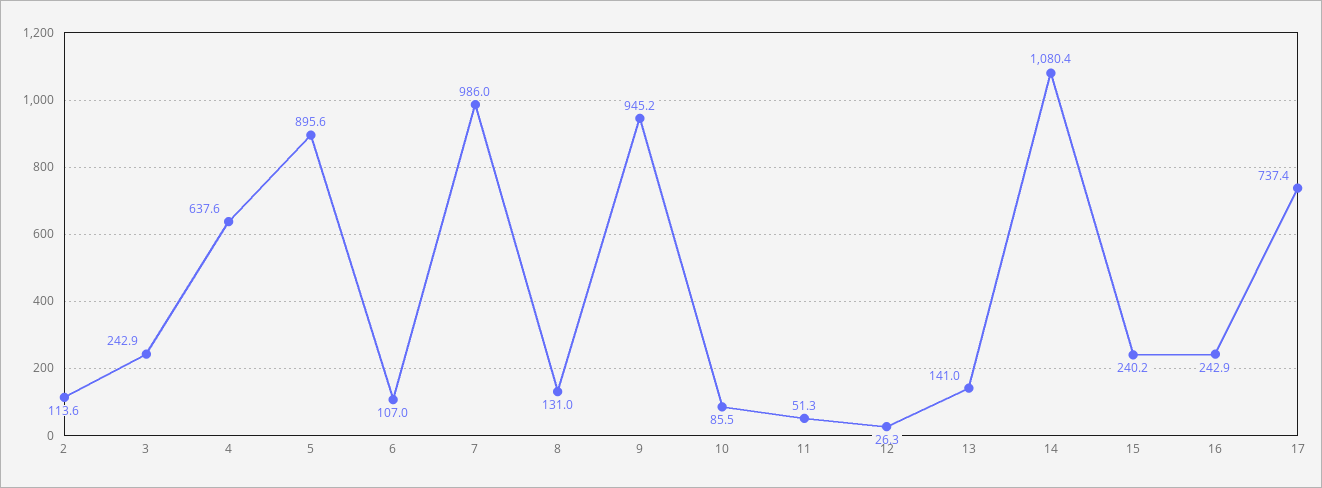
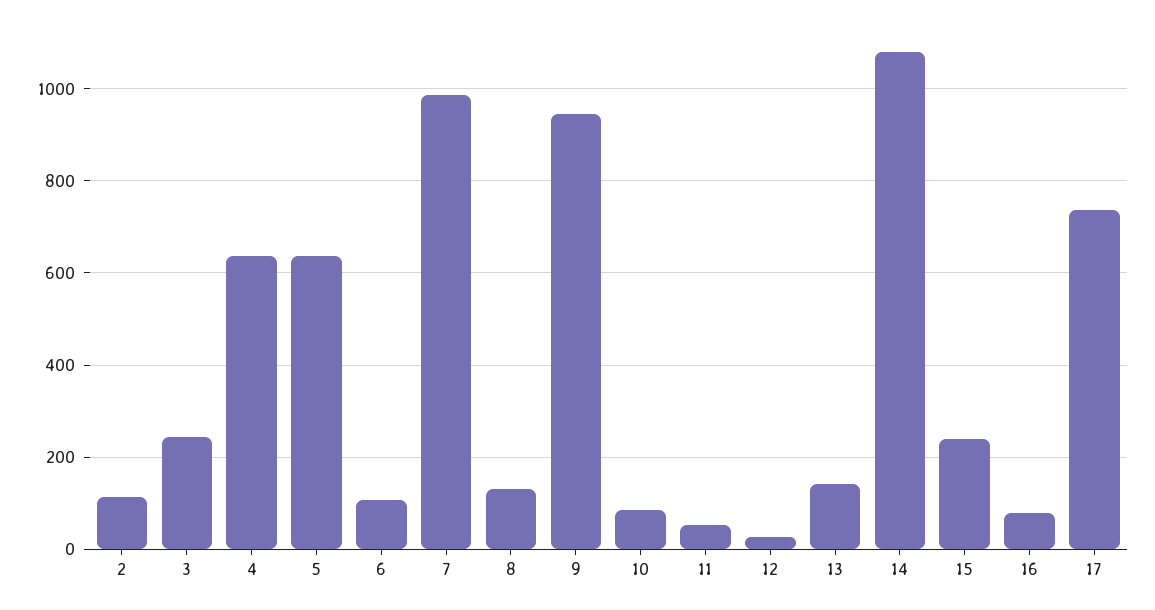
5: 895.6 -> 640
16: 242.9 -> 80

